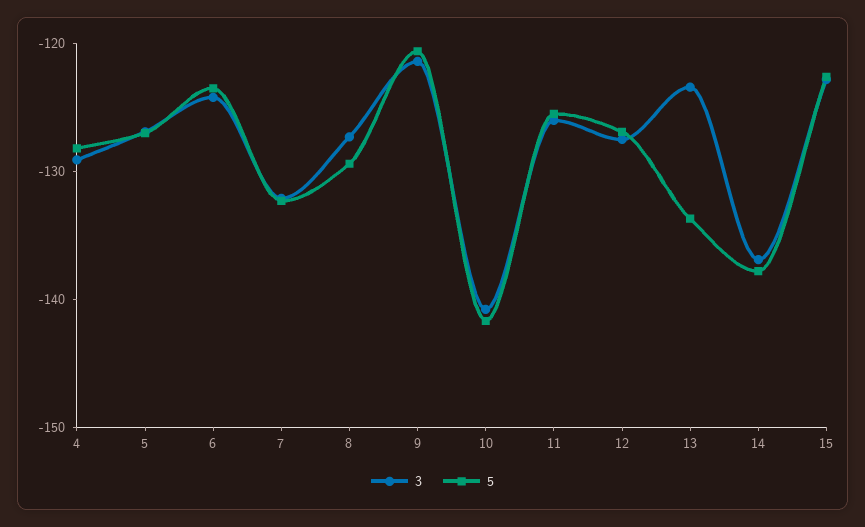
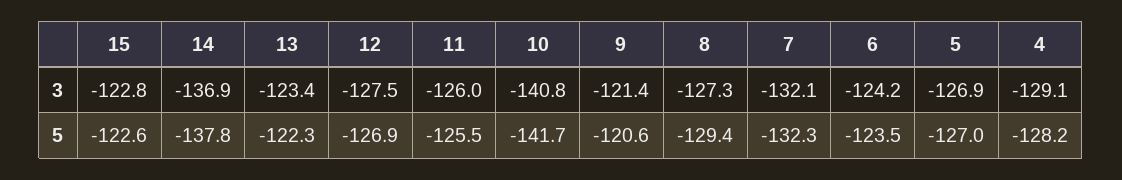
5, 13: -134 -> -122.3

